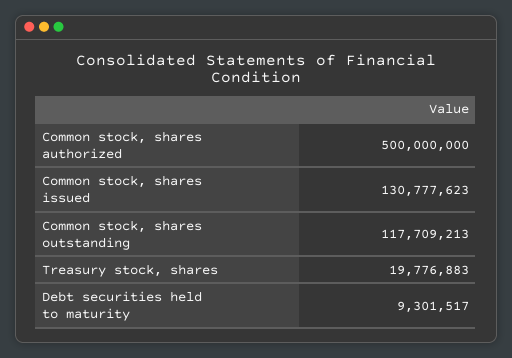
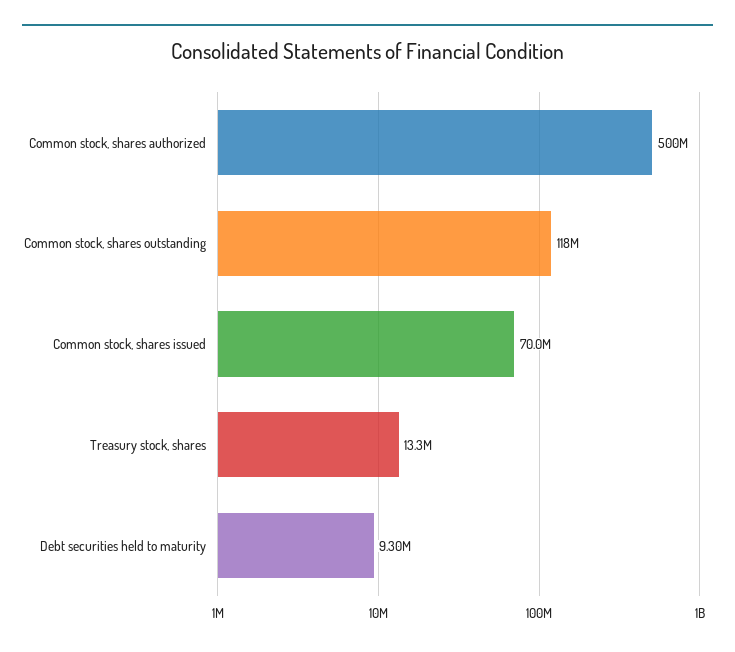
Common stock, shares issued: 130777623 -> 70000000
Treasury stock, shares: 19776883 -> 13300000

